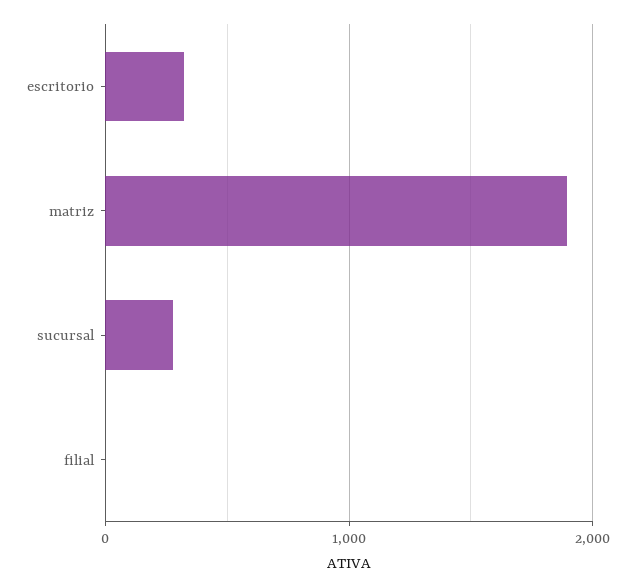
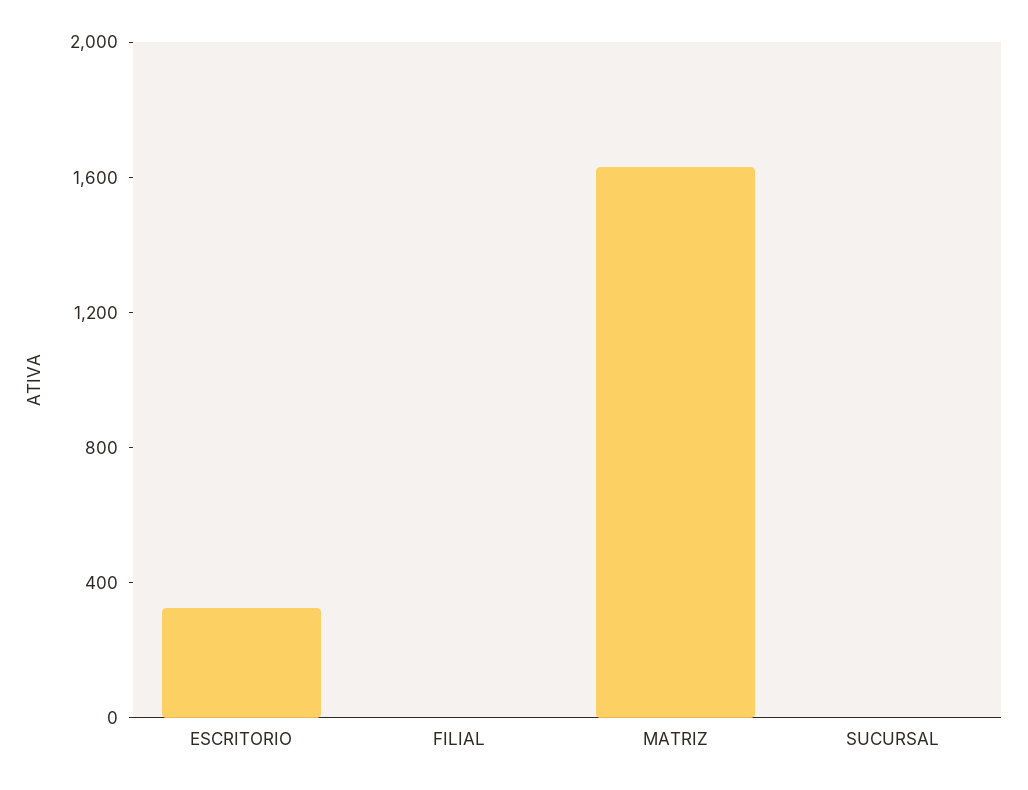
matriz: 1900 -> 1600
sucursal: 300 -> 0

